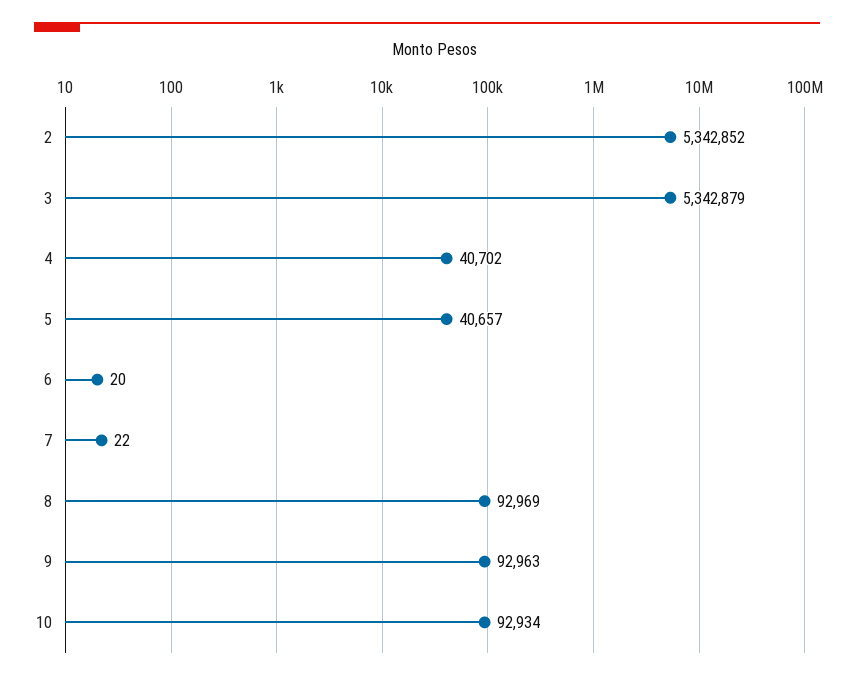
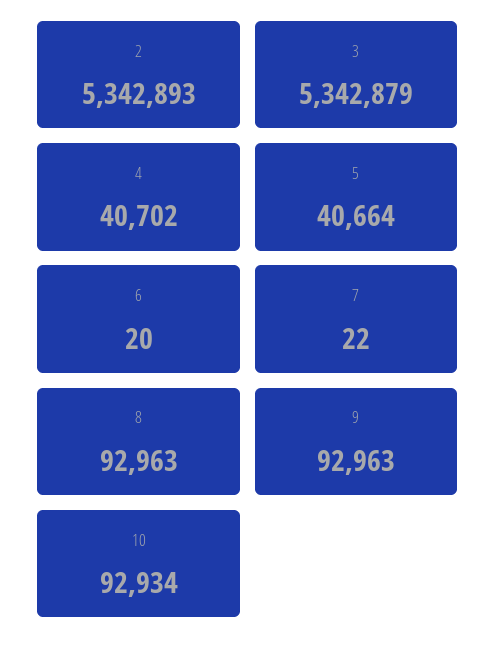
2: 5342852 -> 5342893
5: 40657 -> 40664
8: 92969 -> 92963

